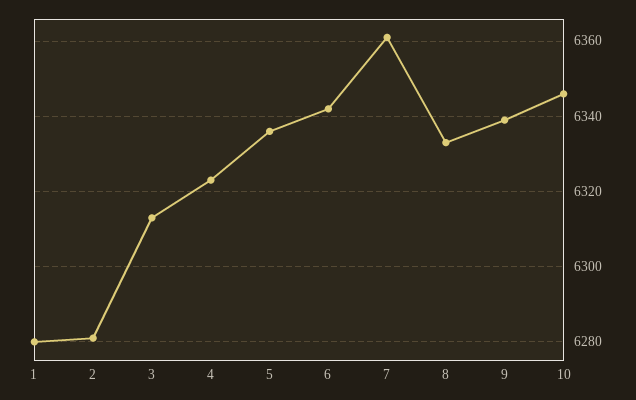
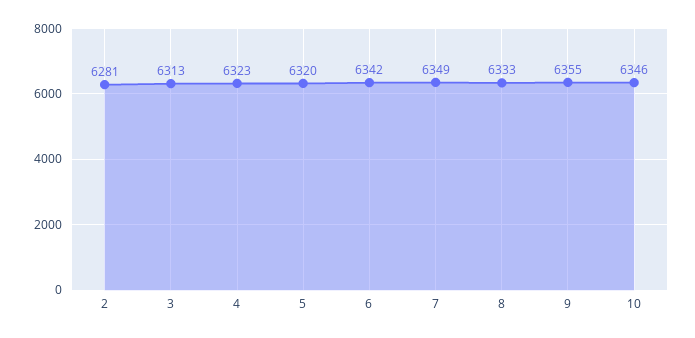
1: 6280 -> none
5: 6335 -> 6320
7: 6360 -> 6349
9: 6340 -> 6355

